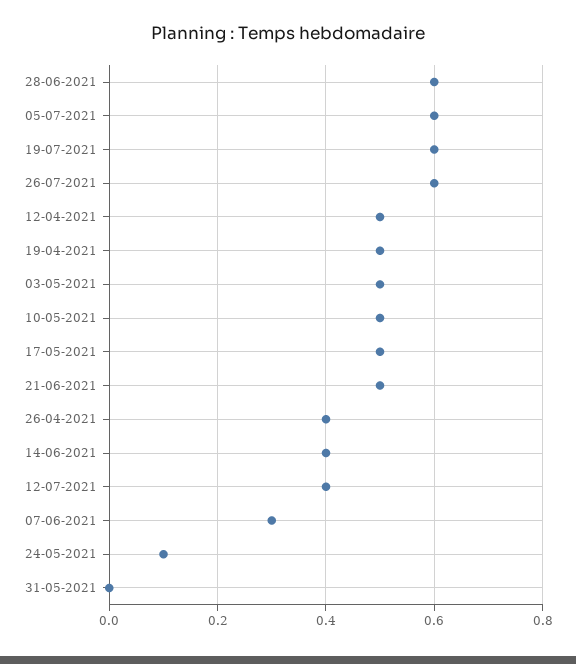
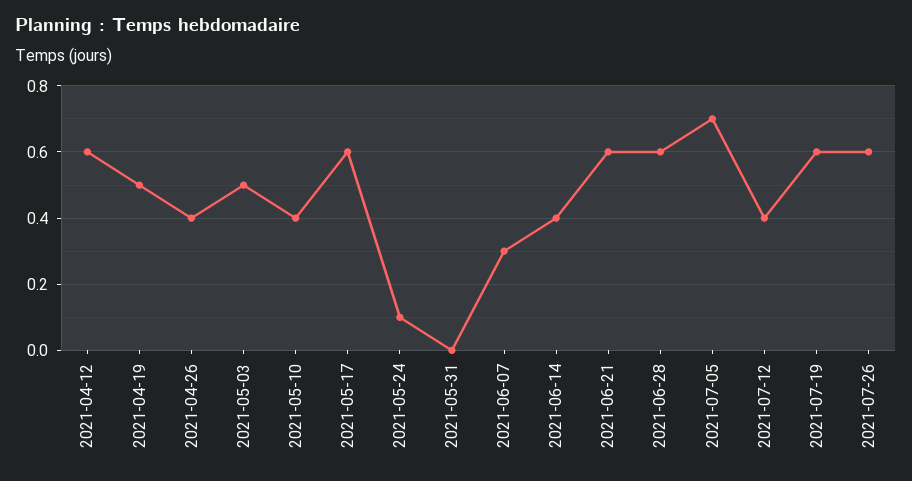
05-07-2021: 0.6 -> 0.7
12-04-2021: 0.5 -> 0.6
10-05-2021: 0.5 -> 0.4
17-05-2021: 0.5 -> 0.6
21-06-2021: 0.5 -> 0.6

